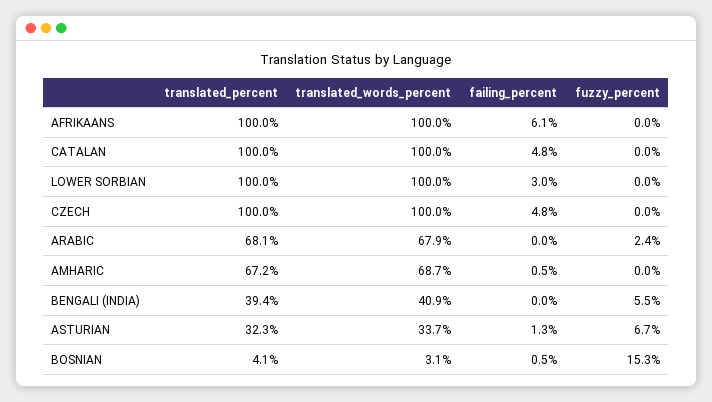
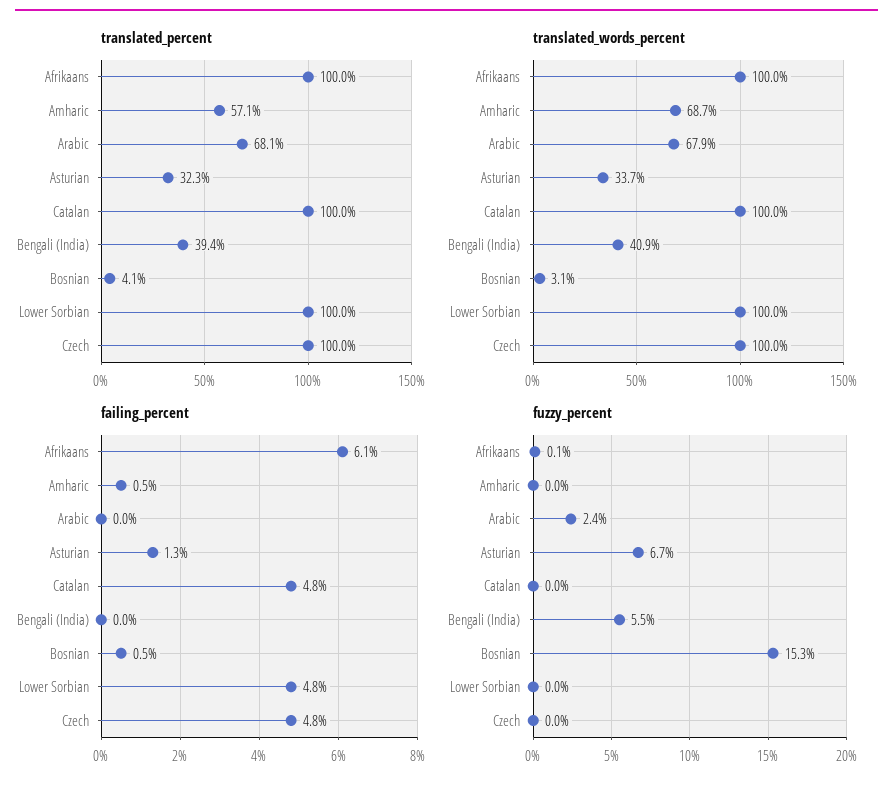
fuzzy_percent, AFRIKAANS: 0 -> 0.1
failing_percent, LOWER SORBIAN: 3 -> 4.8
translated_percent, AMHARIC: 67.2 -> 57.1

